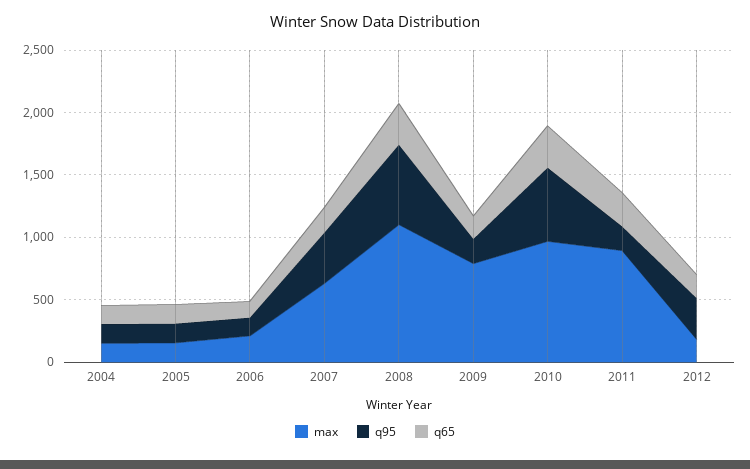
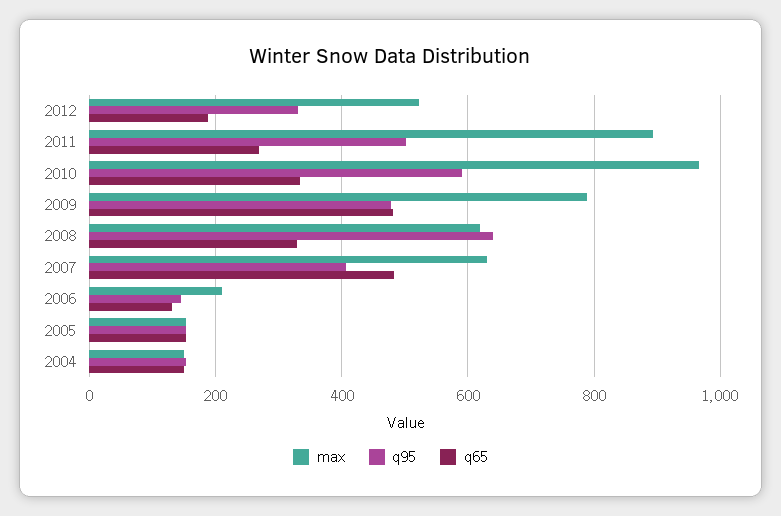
q65, 2007: 200 -> 480
max, 2008: 1100 -> 620
q95, 2009: 200 -> 480
q65, 2009: 200 -> 480
q95, 2011: 200 -> 500
max, 2012: 200 -> 520

